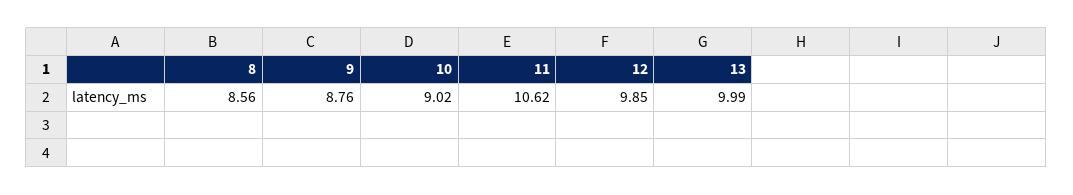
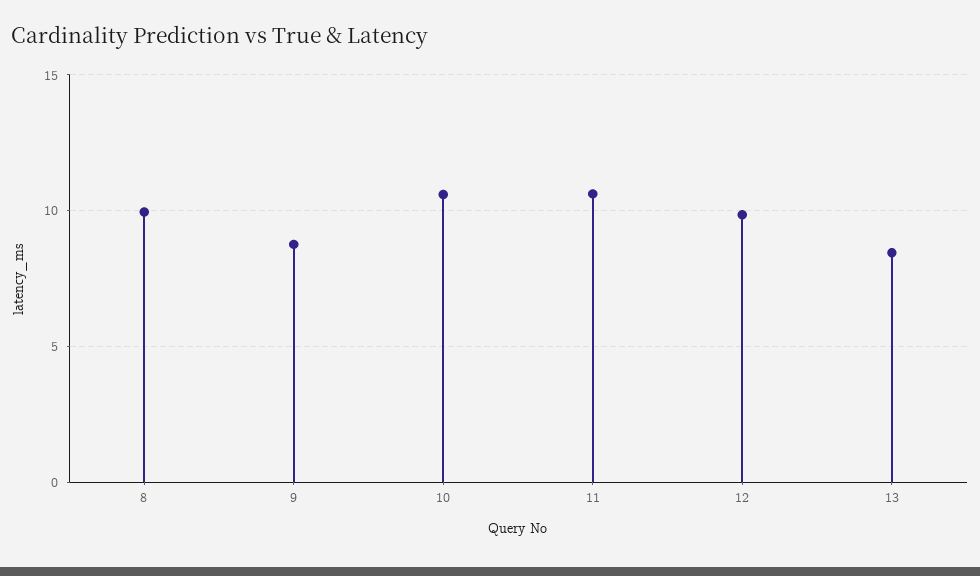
8: 8.56 -> 10
10: 9.02 -> 10.5
13: 9.99 -> 8.5

